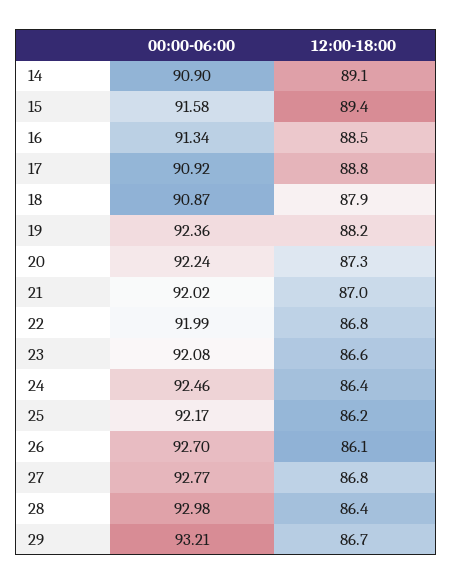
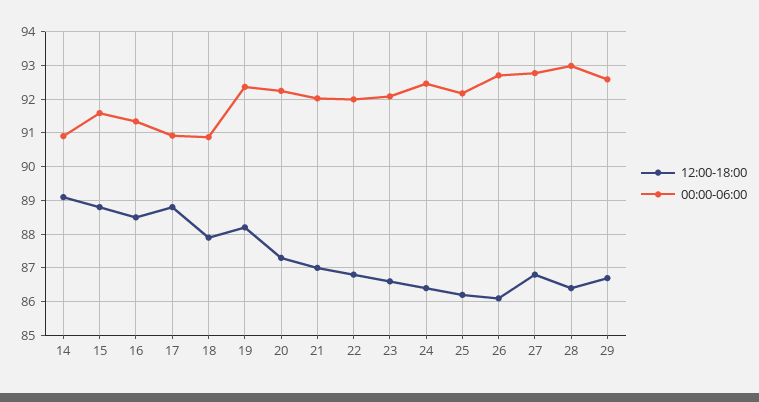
12:00-18:00, 15: 89.4 -> 88.8
00:00-06:00, 29: 93.21 -> 92.6

